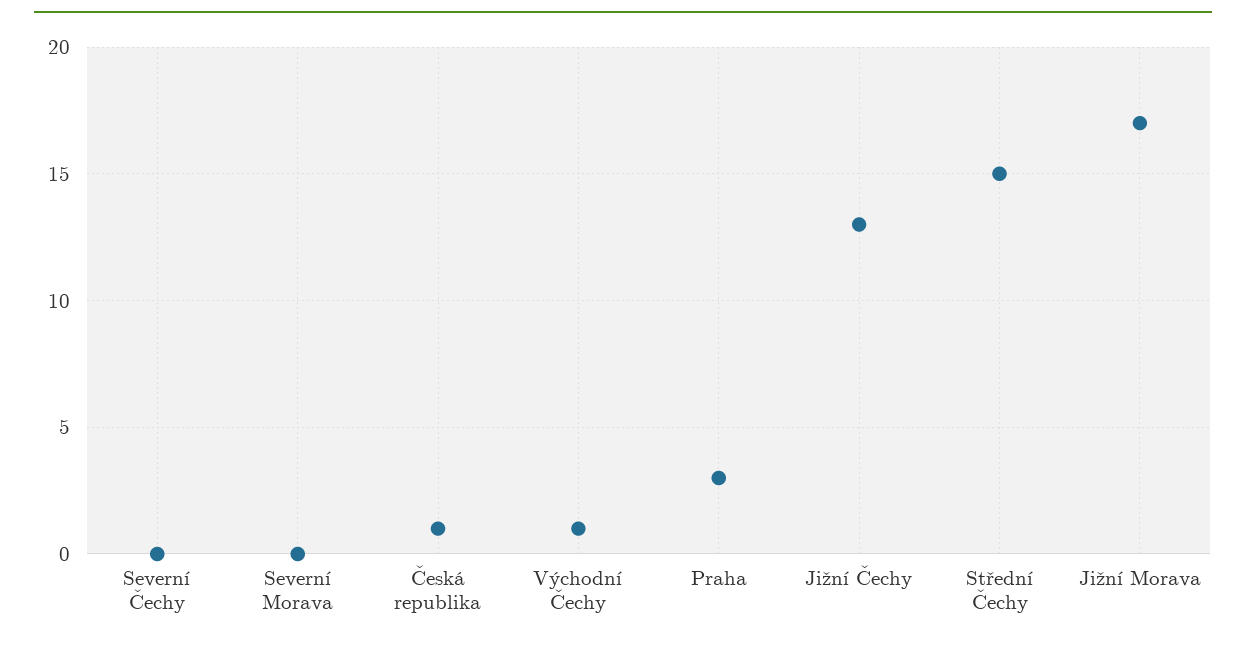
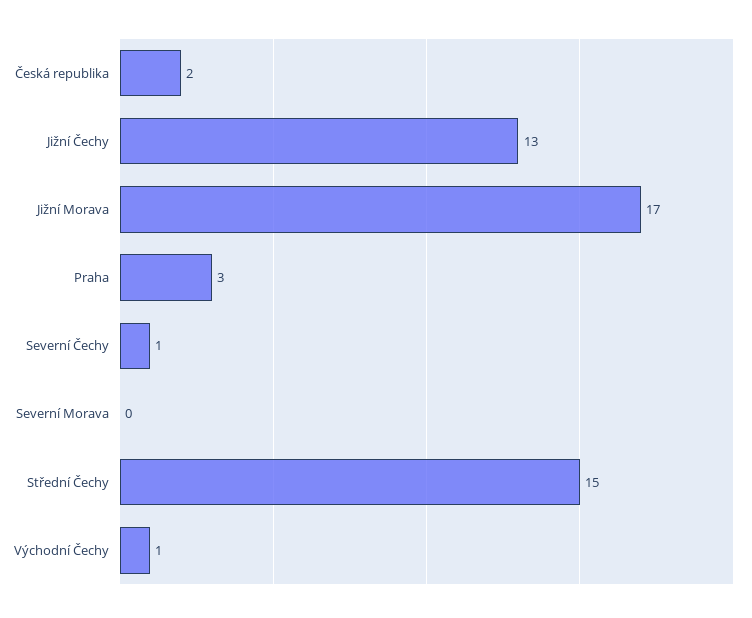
Severní Čechy: 0 -> 1
Česká republika: 1 -> 2

